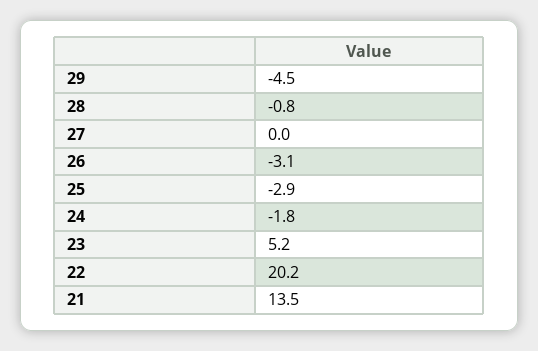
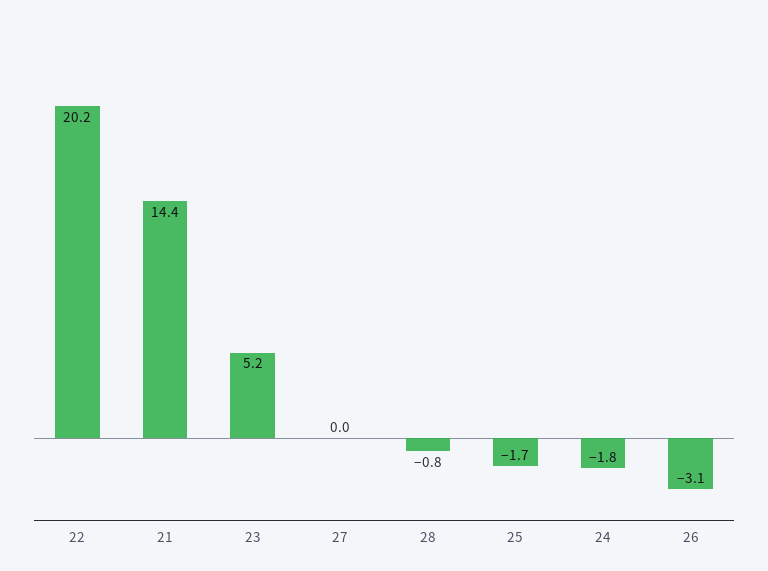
29: -4.5 -> none
25: -2.9 -> -1.7
21: 13.5 -> 14.4

